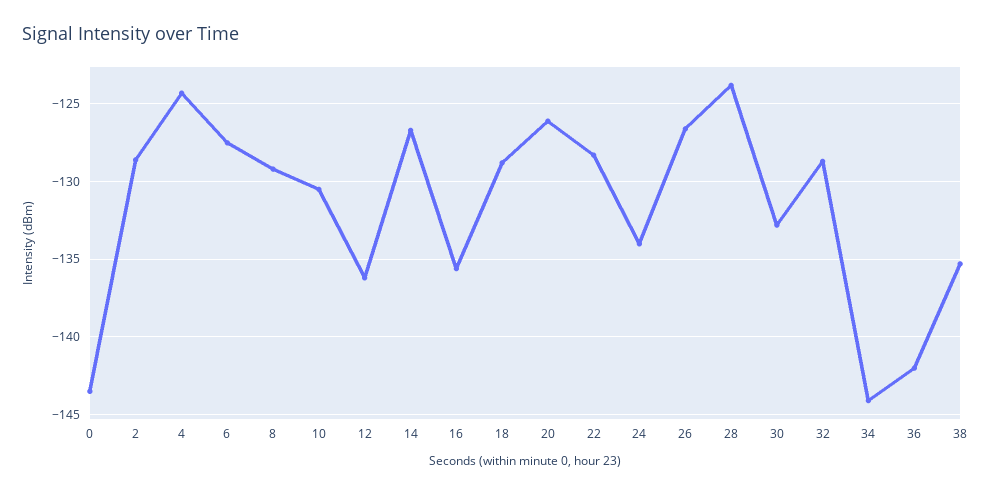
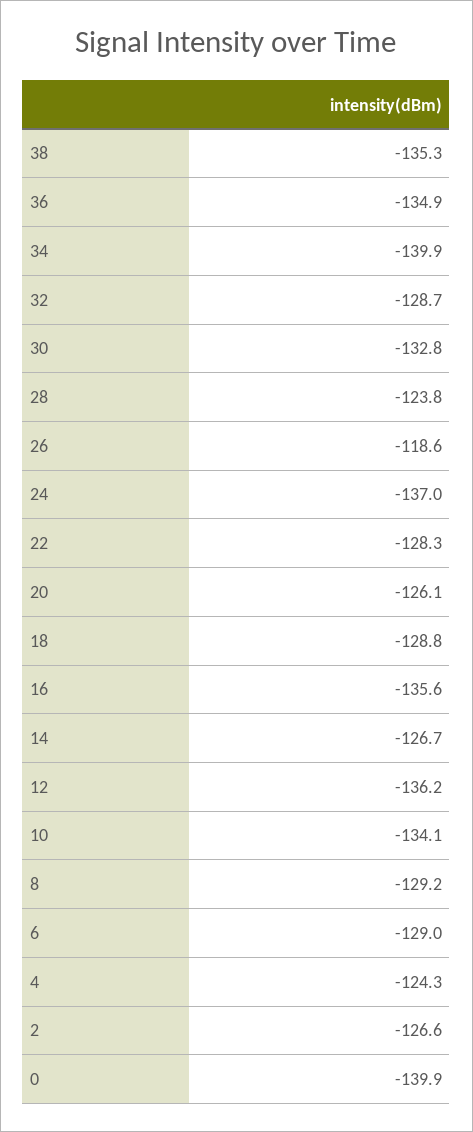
0: -143.5 -> -139.9
2: -128.5 -> -126.6
6: -127.5 -> -129
10: -130.5 -> -134.1
24: -134 -> -137
26: -126.5 -> -118.6
34: -144 -> -139.9
36: -142 -> -134.9

